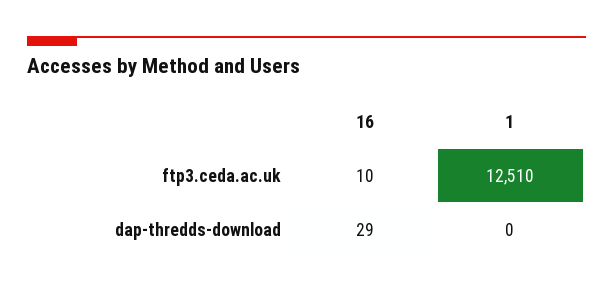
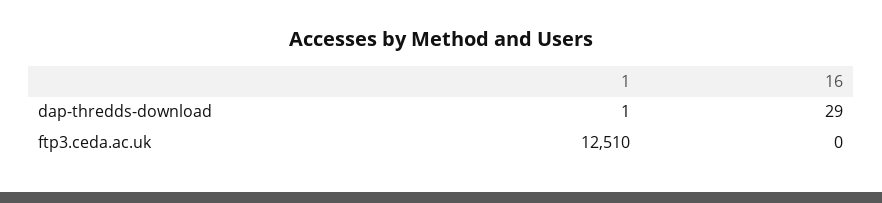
16, ftp3.ceda.ac.uk: 10 -> 0
1, dap-thredds-download: 0 -> 1

